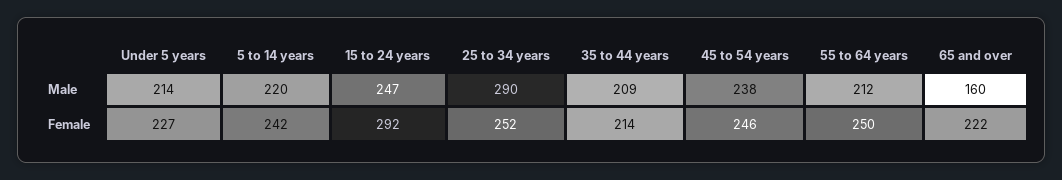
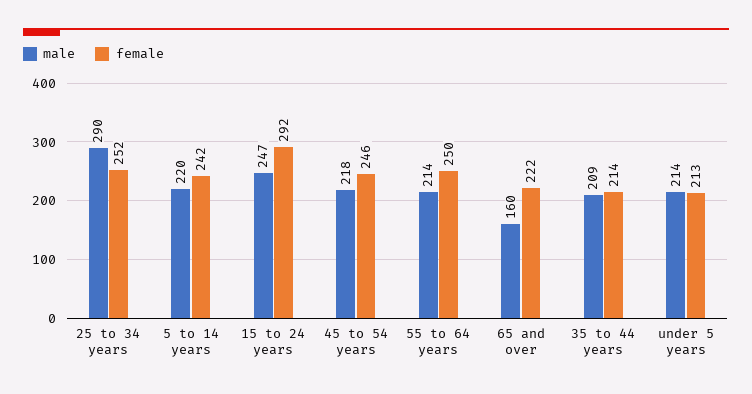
Male, 45 to 54 years: 238 -> 218
Male, 55 to 64 years: 212 -> 214
Female, Under 5 years: 227 -> 213

